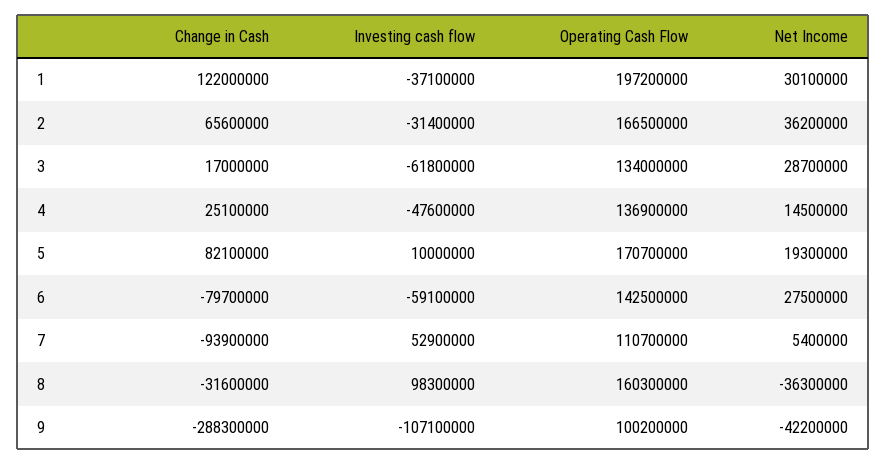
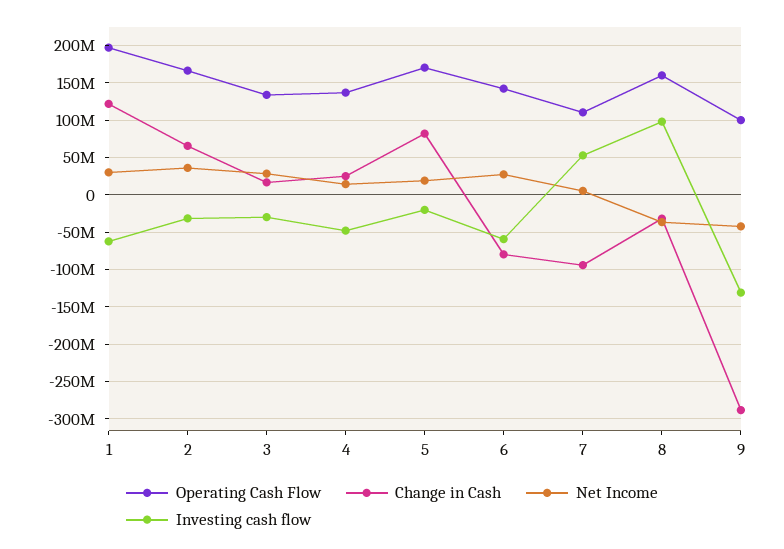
Investing cash flow, 1: -37100000 -> -60000000
Investing cash flow, 3: -61800000 -> -30000000
Investing cash flow, 5: 10000000 -> -20000000
Investing cash flow, 9: -107100000 -> -130000000

